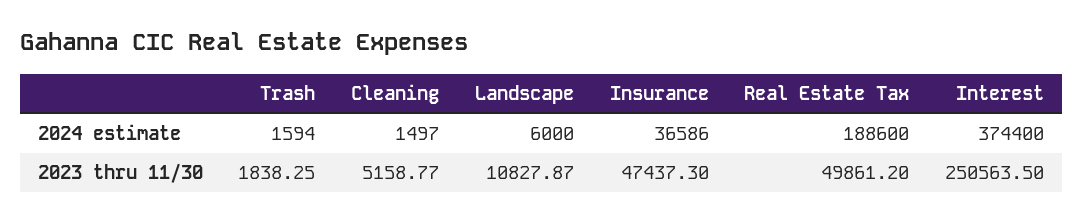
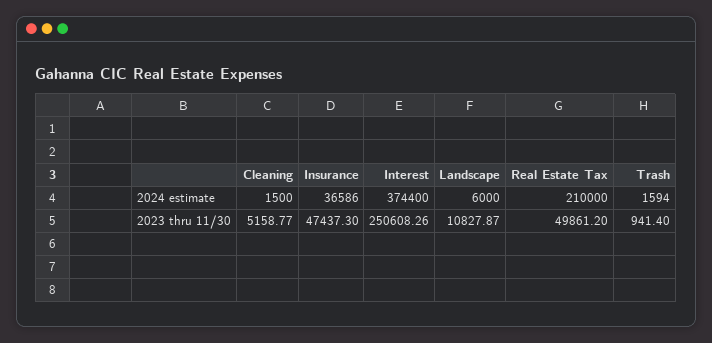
Cleaning, 2024 estimate: 1497 -> 1500
Real Estate Tax, 2024 estimate: 188600 -> 210000
Trash, 2023 thru 11/30: 1838.25 -> 941.4
Interest, 2023 thru 11/30: 250563.5 -> 250608.26

